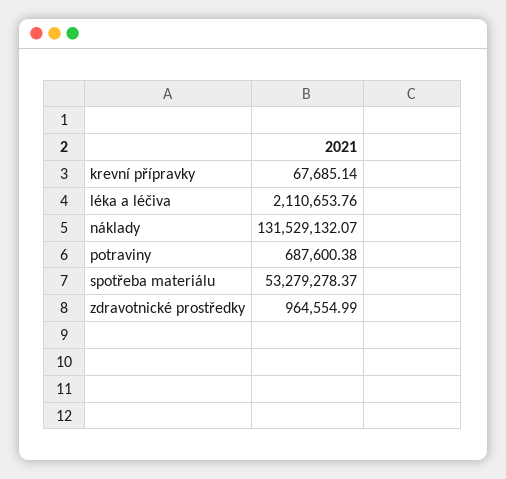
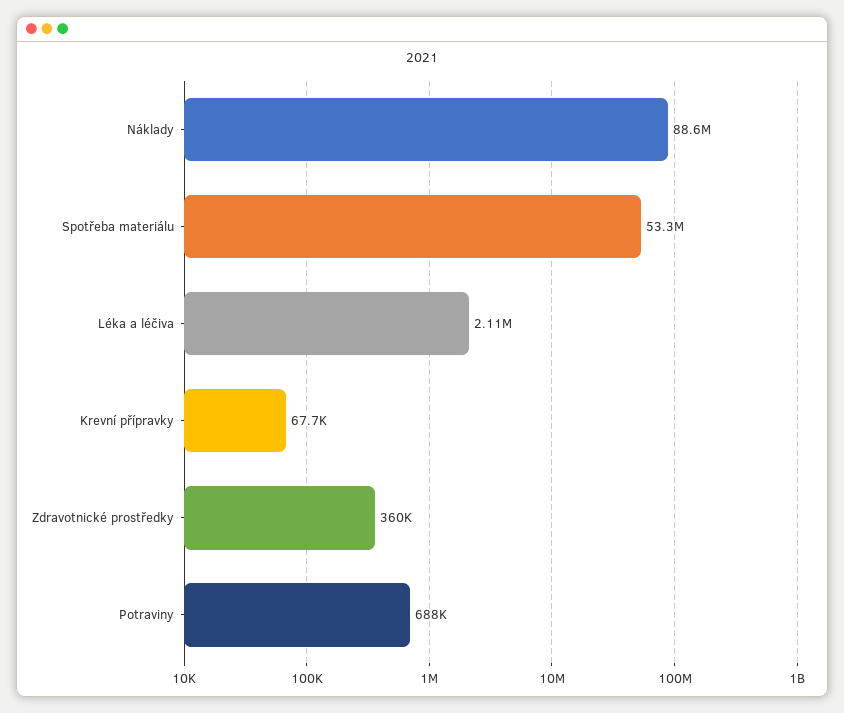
náklady: 131529132.07 -> 88600000
zdravotnické prostředky: 964554.99 -> 360000

